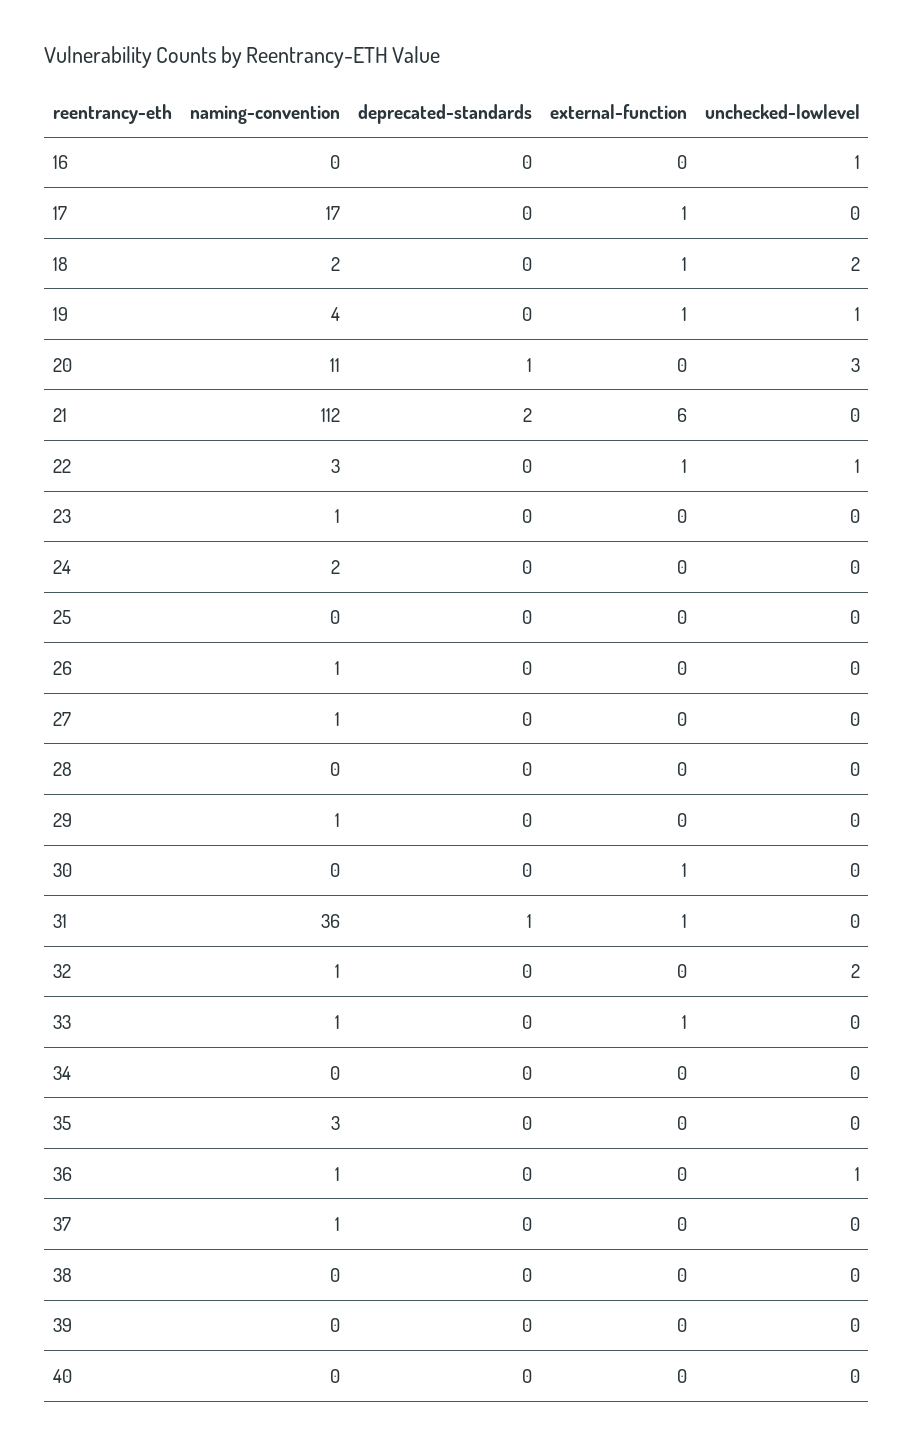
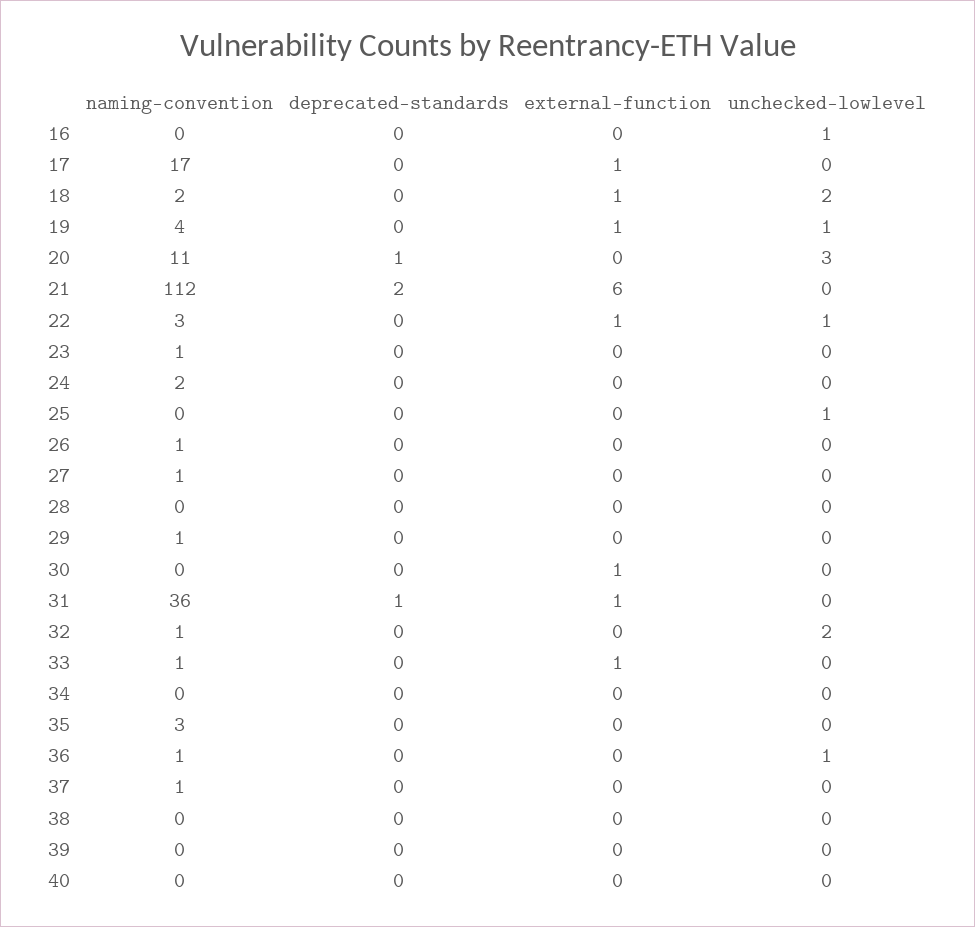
unchecked-lowlevel, 25: 0 -> 1

